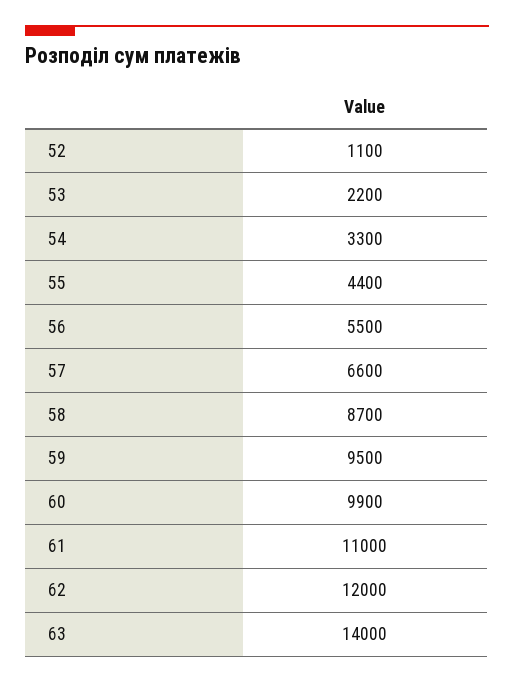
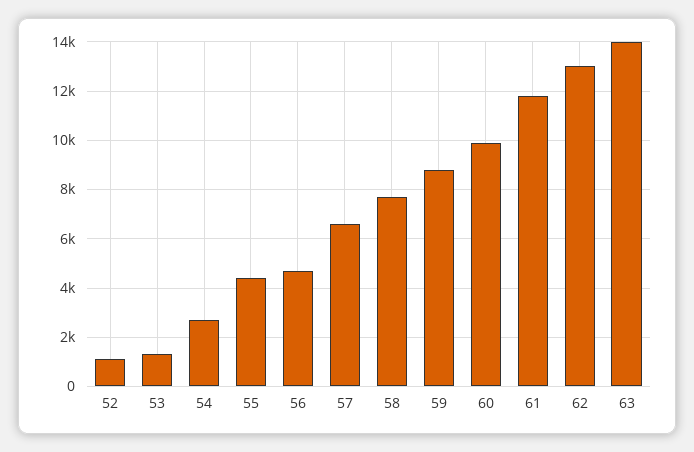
53: 2200 -> 1250
54: 3300 -> 2750
56: 5500 -> 4750
58: 8700 -> 7750
59: 9500 -> 8750
61: 11000 -> 11750
62: 12000 -> 13000

